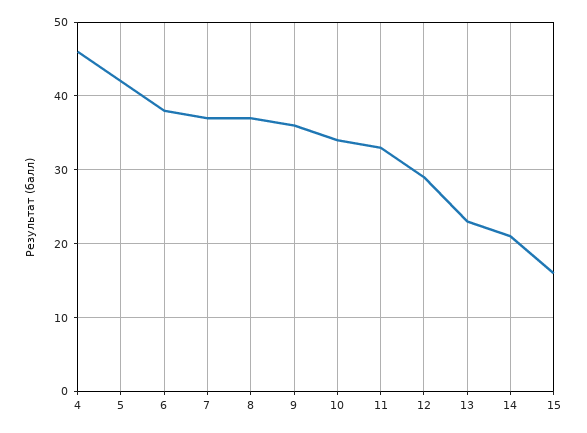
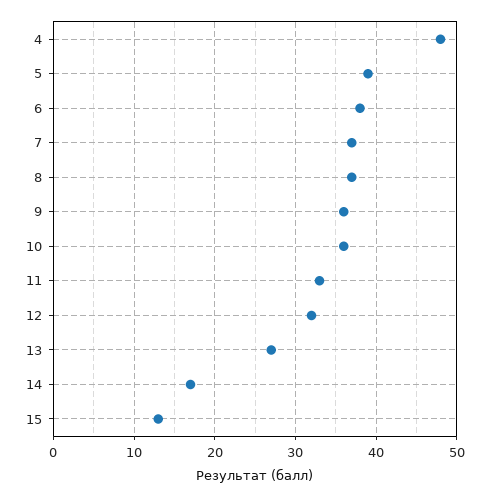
4: 46 -> 48
5: 42 -> 39
10: 34 -> 36
12: 29 -> 32
13: 23 -> 27
14: 21 -> 17
15: 16 -> 13

